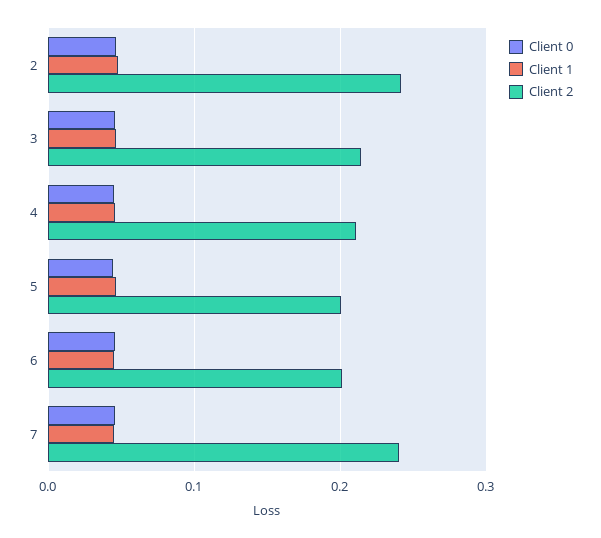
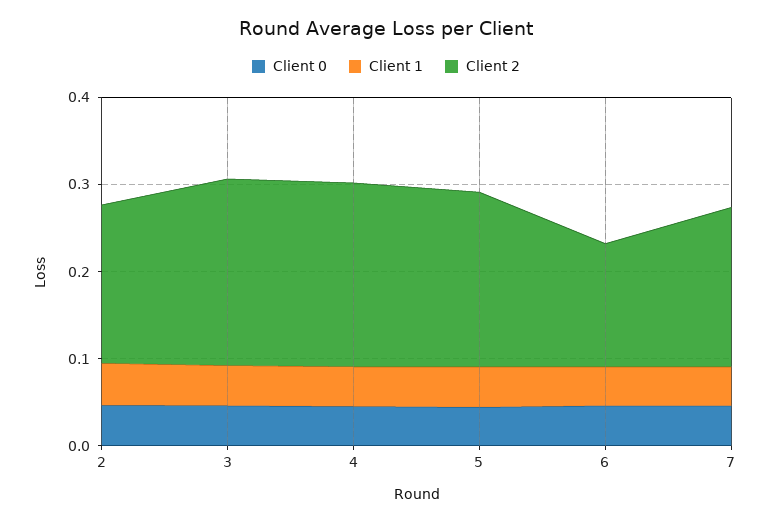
Client 2, 2: 0.24 -> 0.18
Client 2, 6: 0.2 -> 0.14
Client 2, 7: 0.24 -> 0.18

